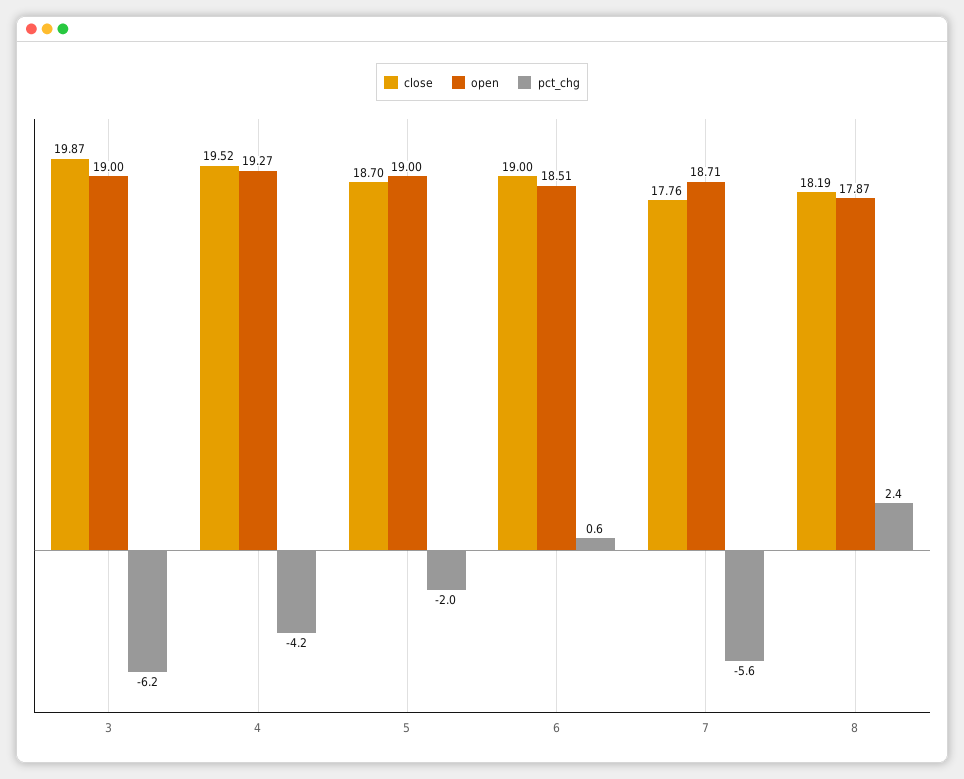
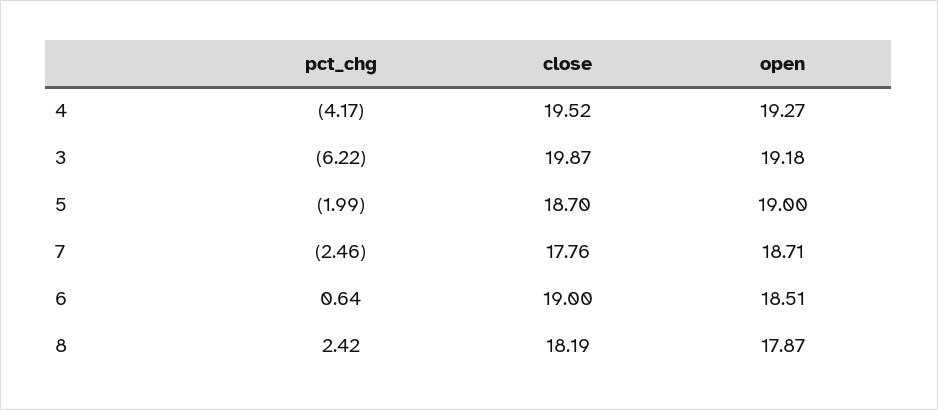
open, 3: 19 -> 19.18
pct_chg, 7: -5.6 -> -2.46

